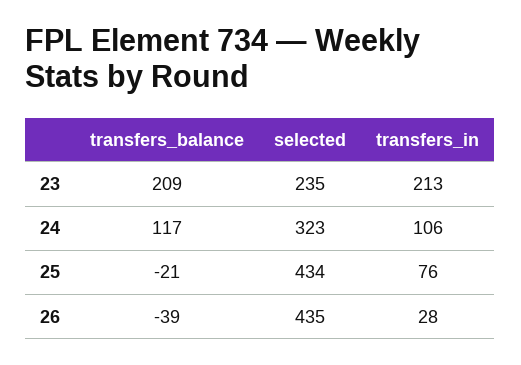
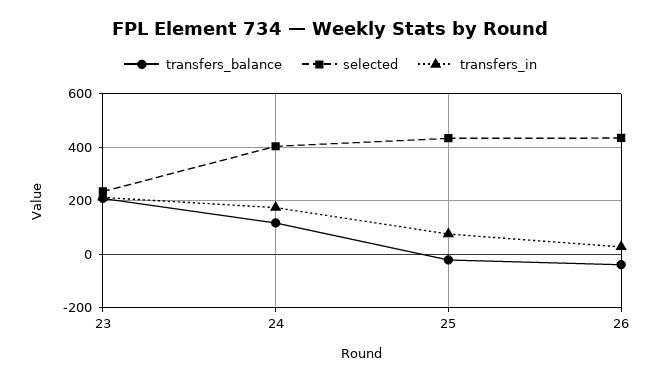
selected, 24: 323 -> 400
transfers_in, 24: 106 -> 175

